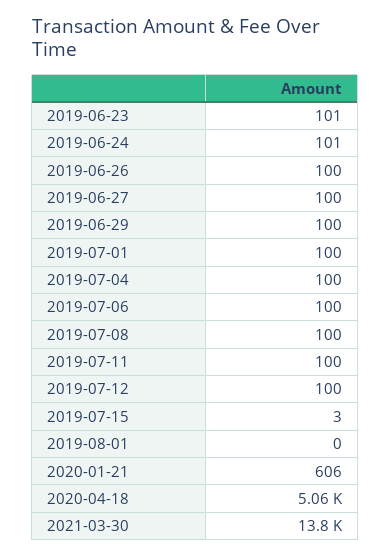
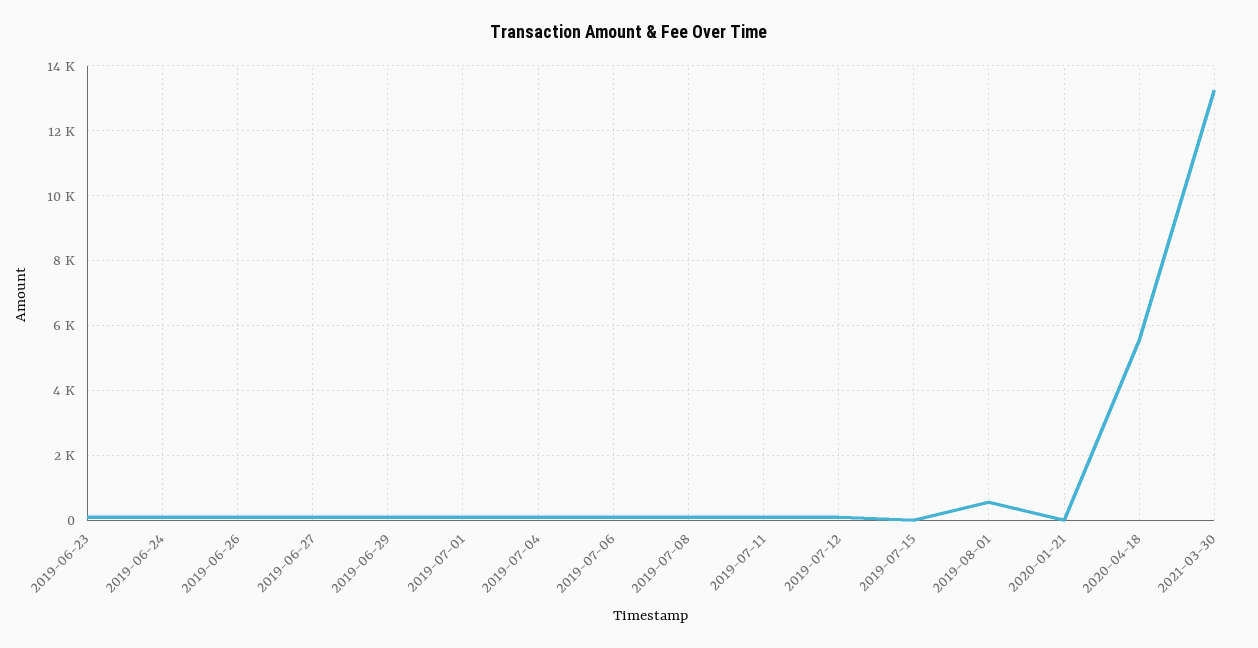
2019-08-01: 0 -> 600
2020-01-21: 606 -> 0
2020-04-18: 5060 -> 5600
2021-03-30: 13800 -> 13200

